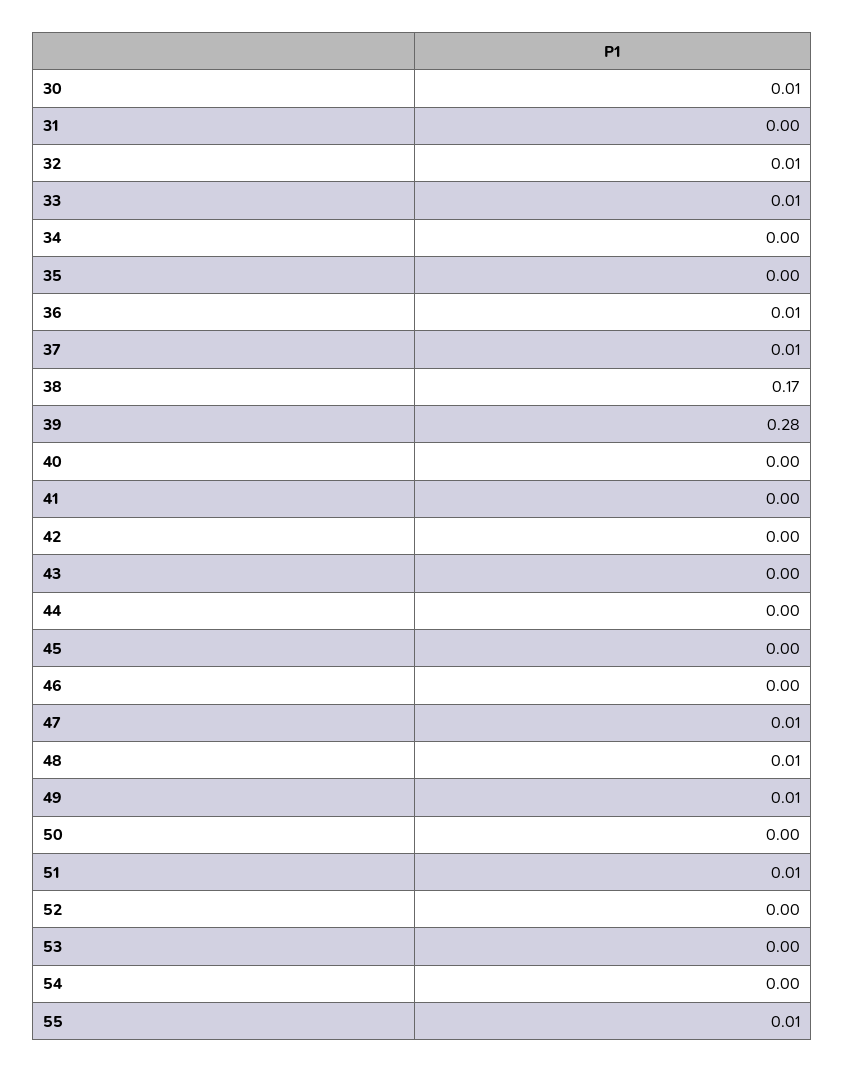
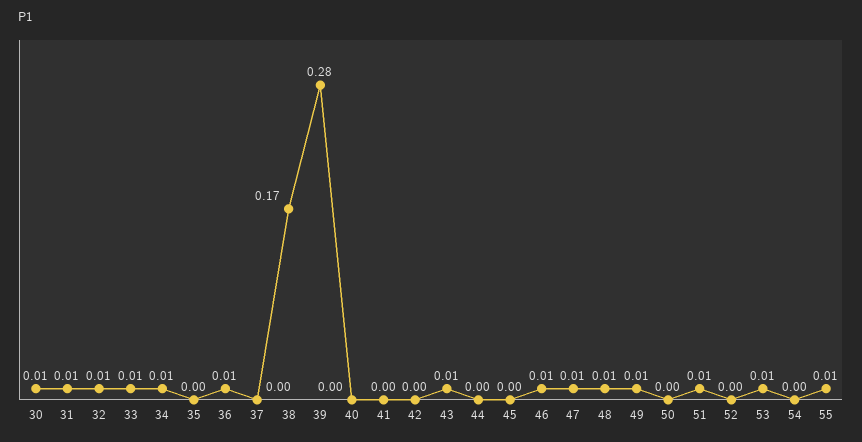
31: 0 -> 0.01
34: 0 -> 0.01
37: 0.01 -> 0
43: 0 -> 0.01
46: 0 -> 0.01
53: 0 -> 0.01

